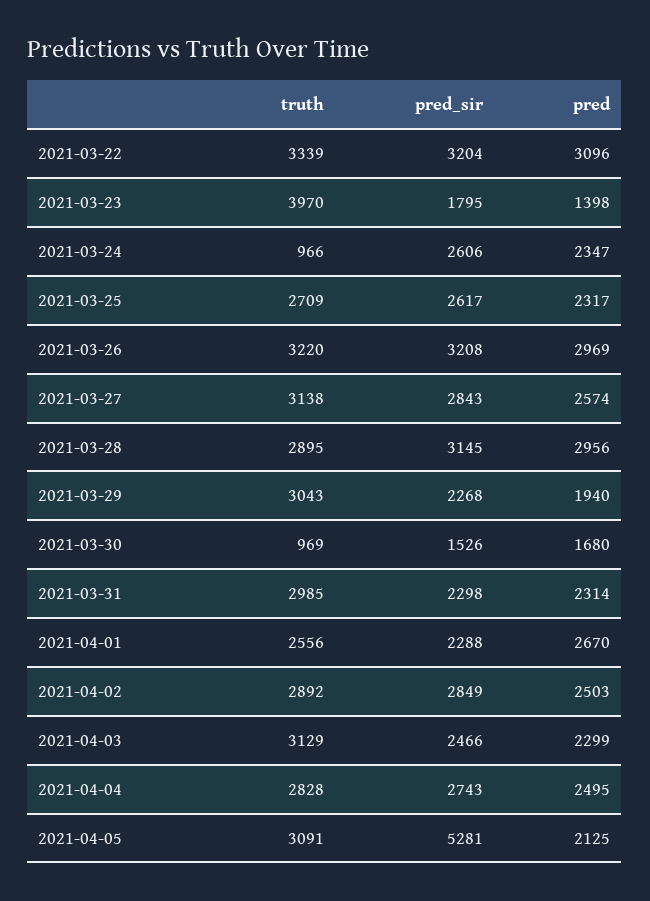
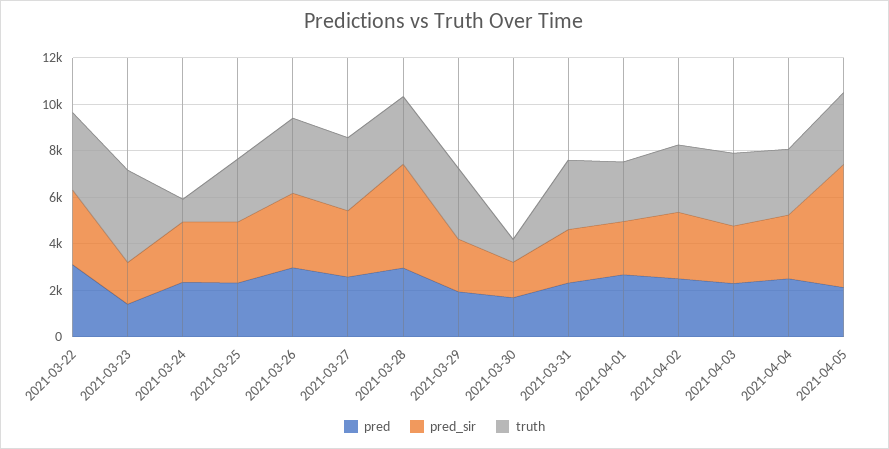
pred_sir, 2021-03-28: 3145 -> 4500

